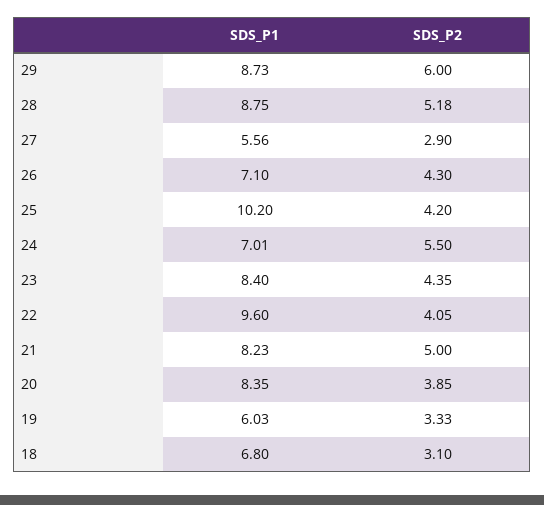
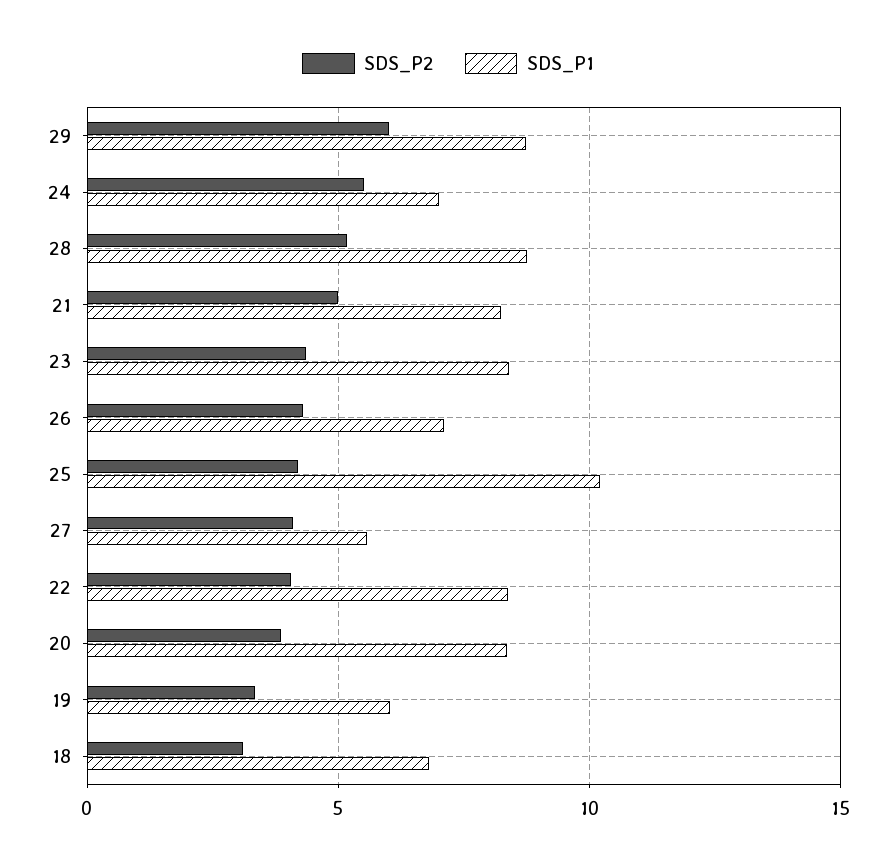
SDS_P2, 27: 2.9 -> 4
SDS_P1, 22: 9.6 -> 8.5

